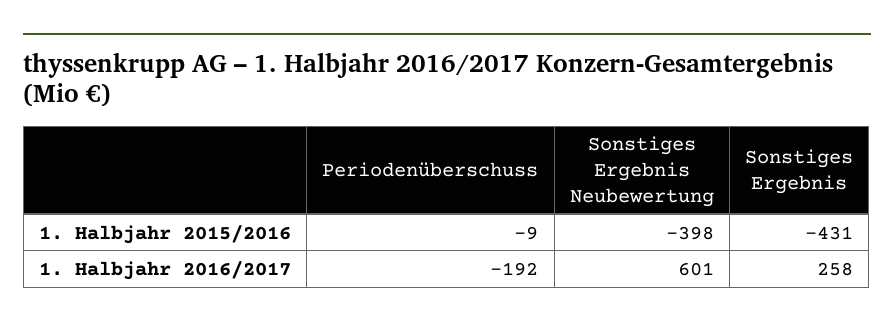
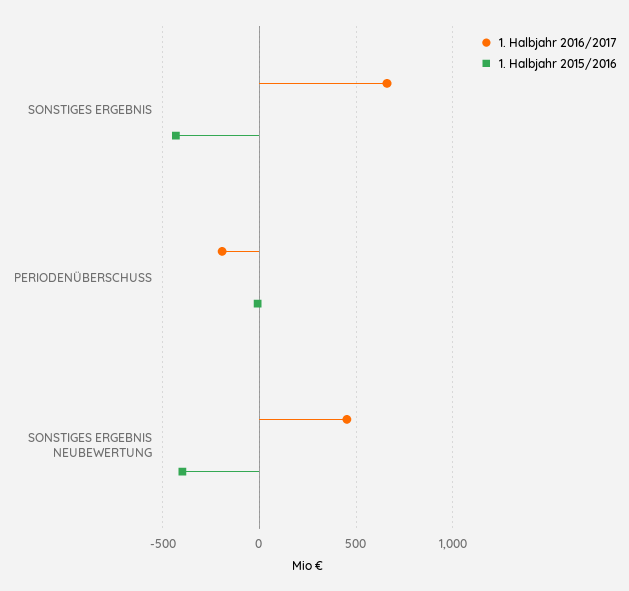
1. Halbjahr 2016/2017, Sonstiges Ergebnis Neubewertung: 601 -> 450
1. Halbjahr 2016/2017, Sonstiges Ergebnis: 258 -> 650

